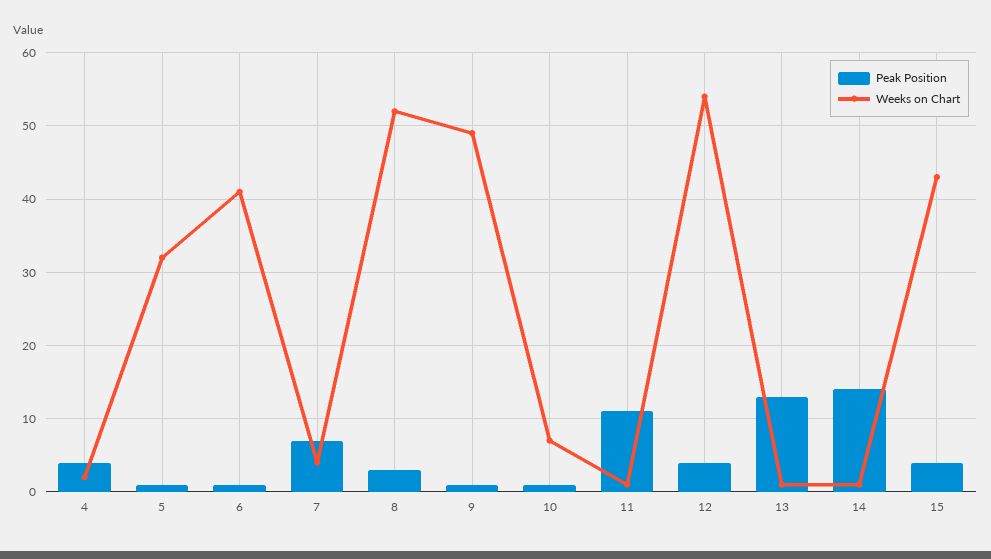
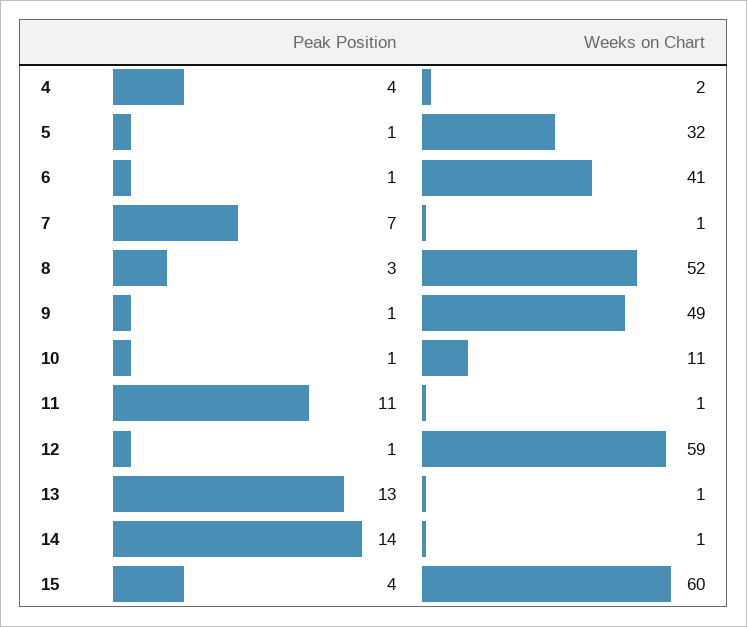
Weeks on Chart, 7: 4 -> 1
Weeks on Chart, 10: 7 -> 11
Peak Position, 12: 4 -> 1
Weeks on Chart, 12: 54 -> 59
Weeks on Chart, 15: 43 -> 60

